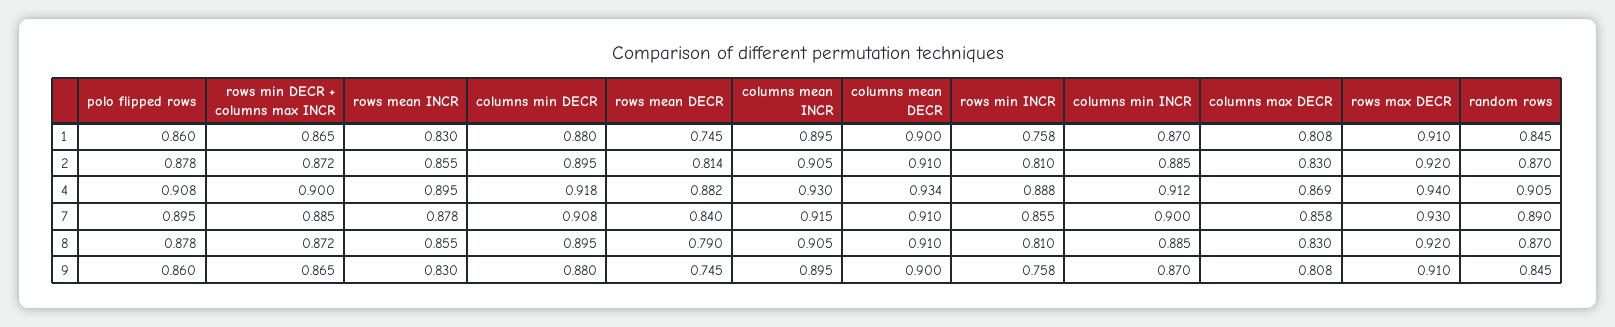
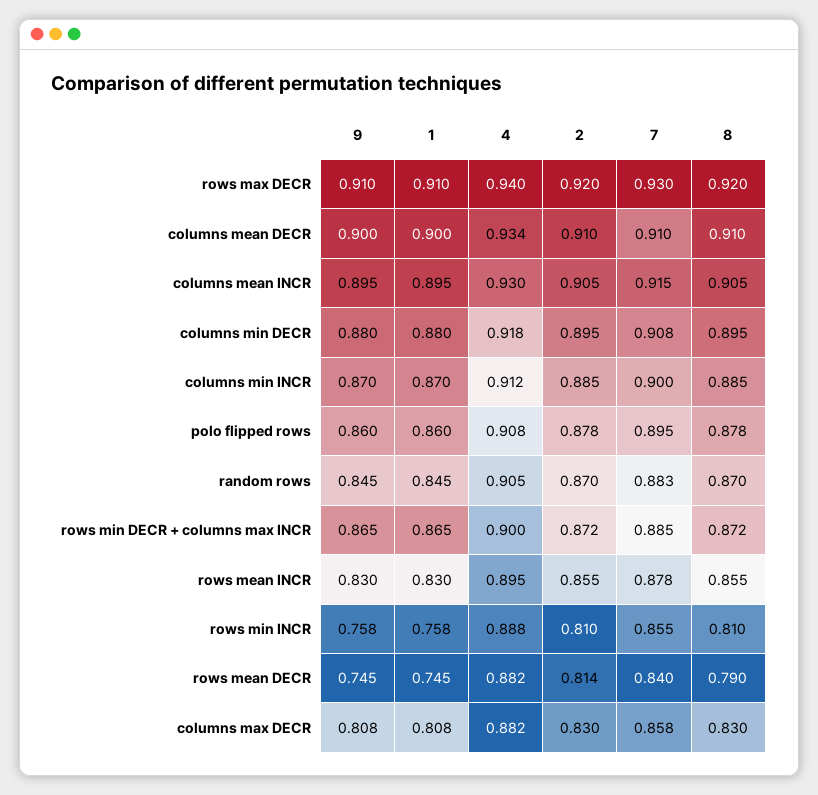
columns max DECR, 4: 0.869 -> 0.882
random rows, 7: 0.89 -> 0.883

